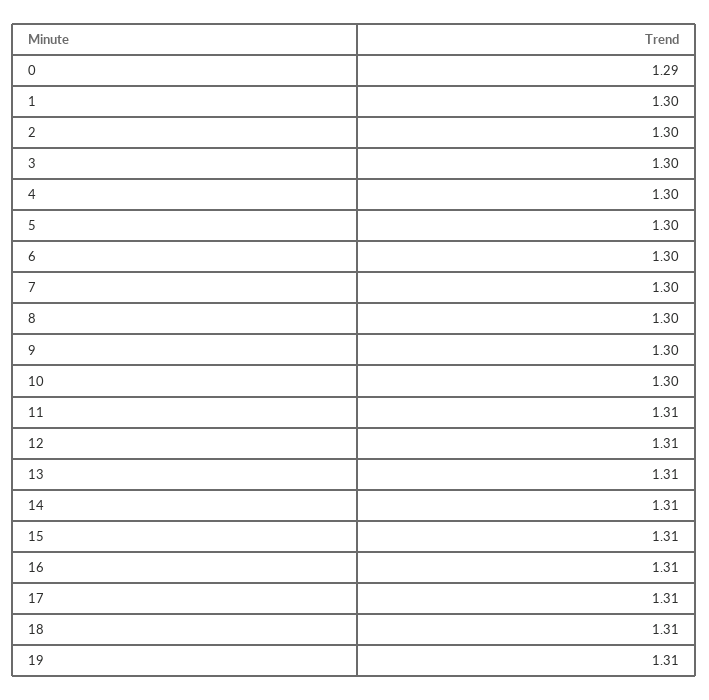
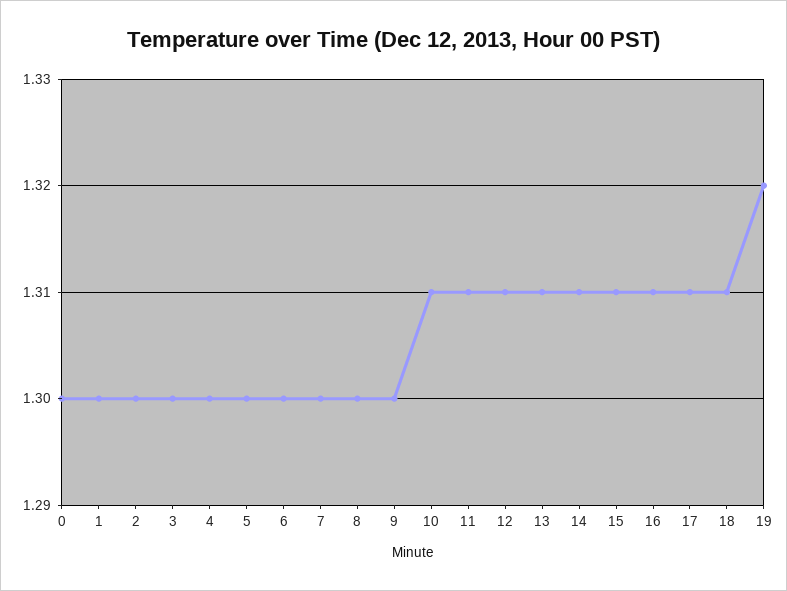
0: 1.29 -> 1.3
10: 1.3 -> 1.31
19: 1.31 -> 1.32

